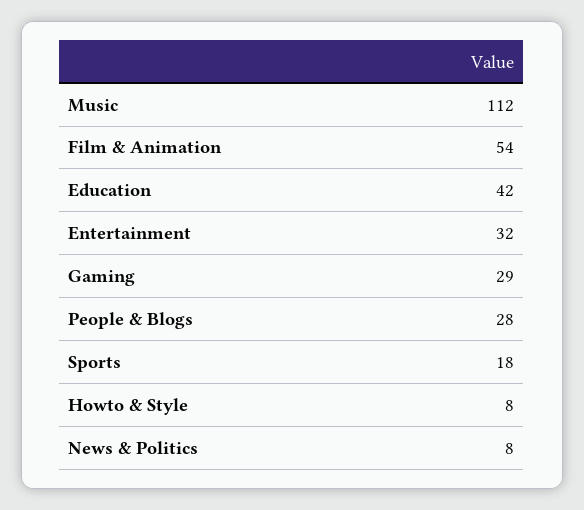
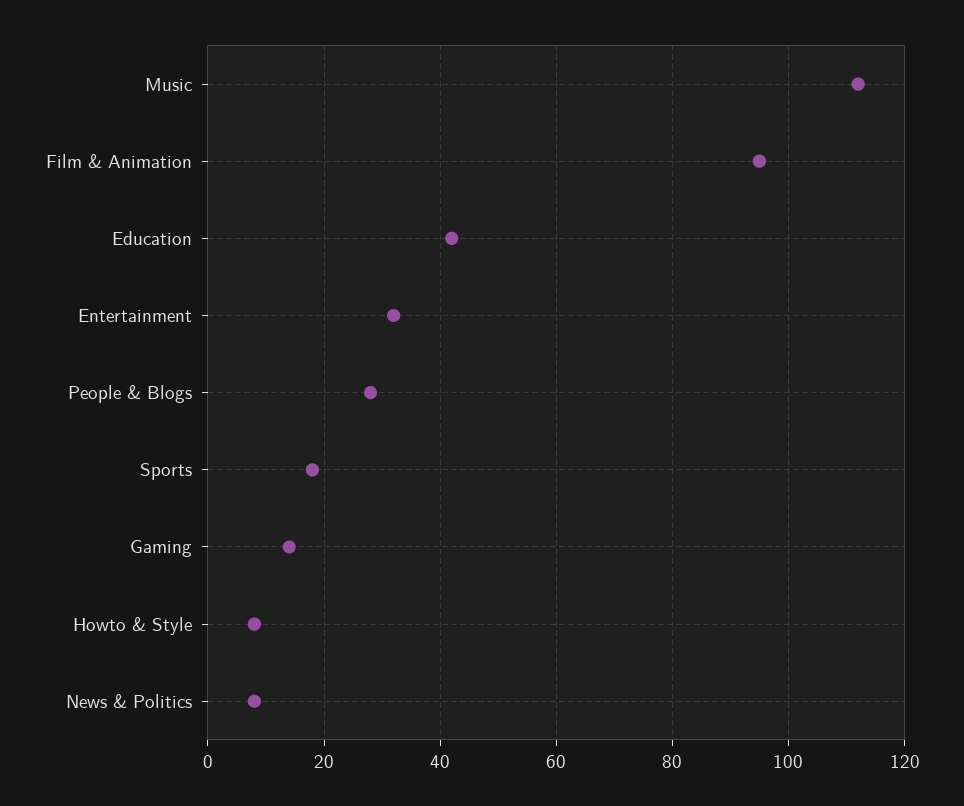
Film & Animation: 54 -> 95
Gaming: 29 -> 15

